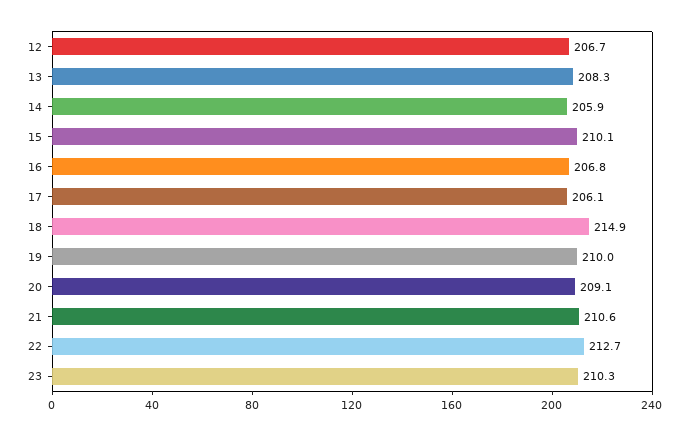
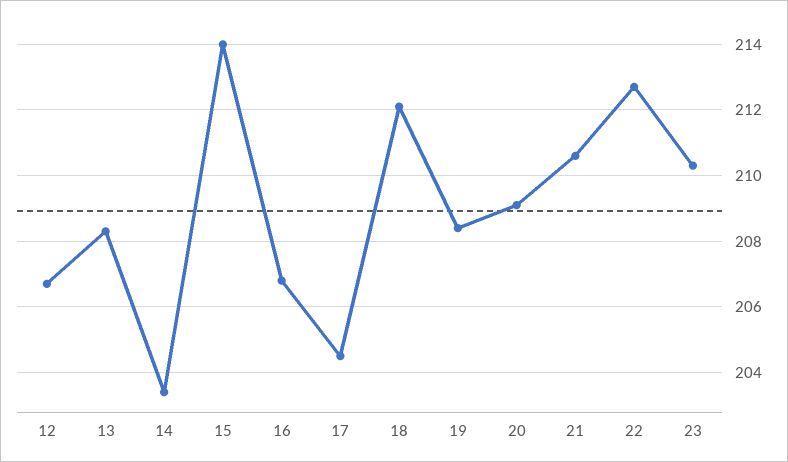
14: 205.9 -> 203.5
15: 210.1 -> 214
17: 206.1 -> 204.5
18: 214.9 -> 212
19: 210 -> 208.5

